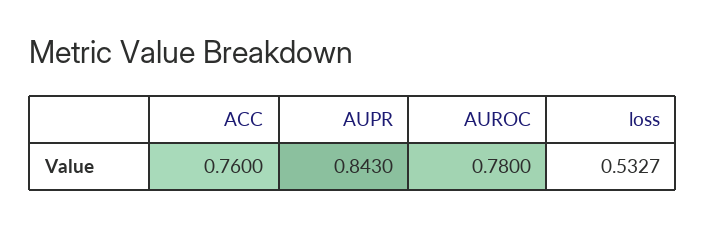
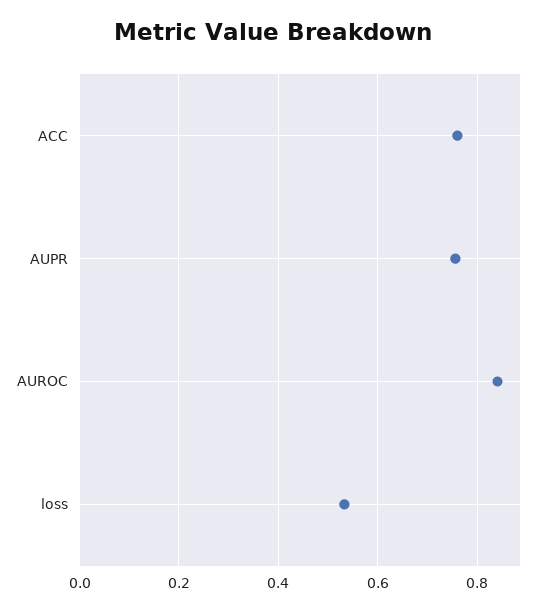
AUPR: 0.843 -> 0.76
AUROC: 0.78 -> 0.84

